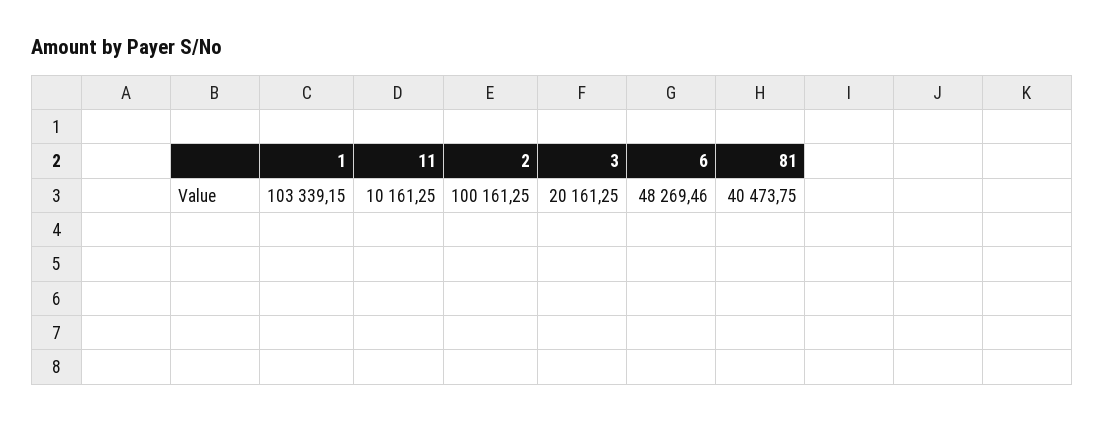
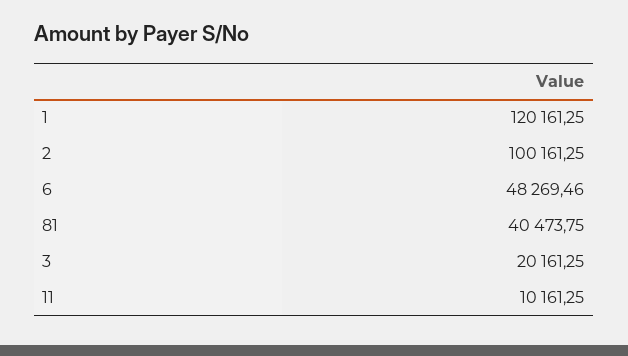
1: 103339.15 -> 120161.25

